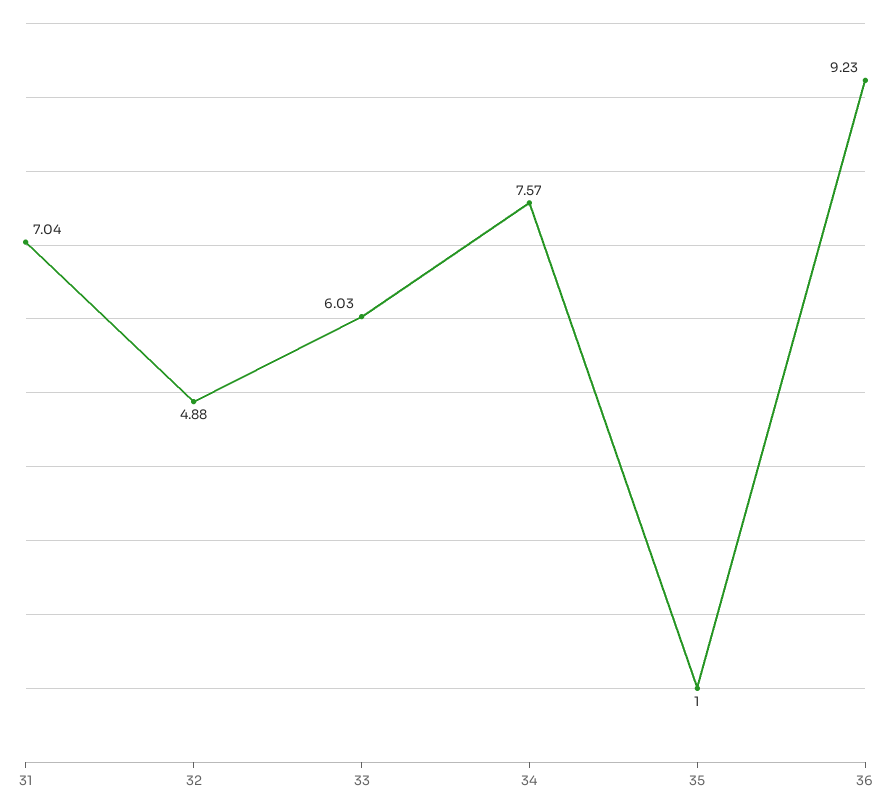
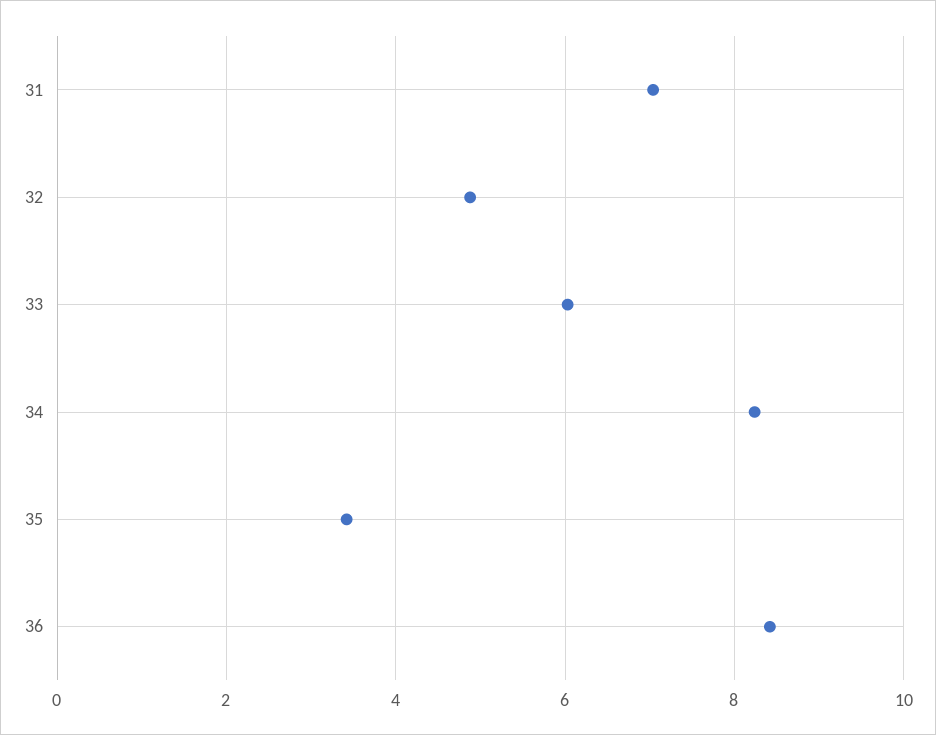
34: 7.57 -> 8.2
35: 1 -> 3.4
36: 9.23 -> 8.4

